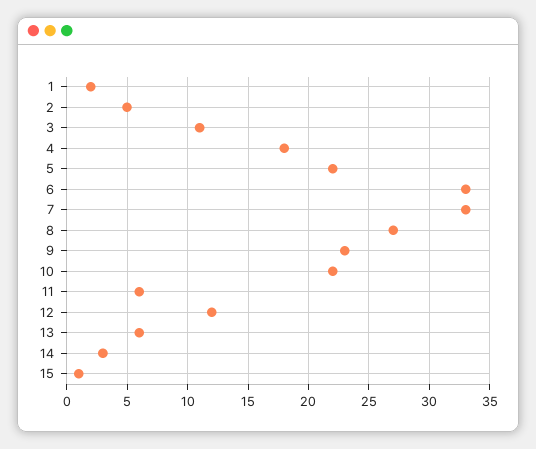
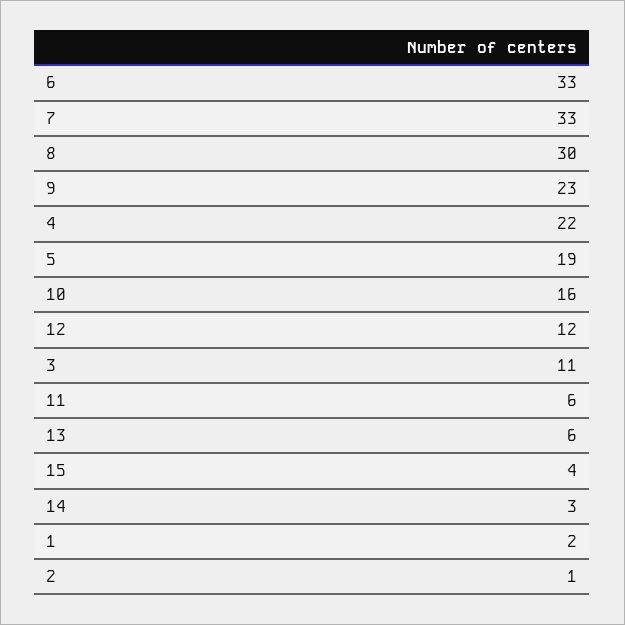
2: 5 -> 1
4: 18 -> 22
5: 22 -> 19
8: 27 -> 30
10: 22 -> 16
15: 1 -> 4

